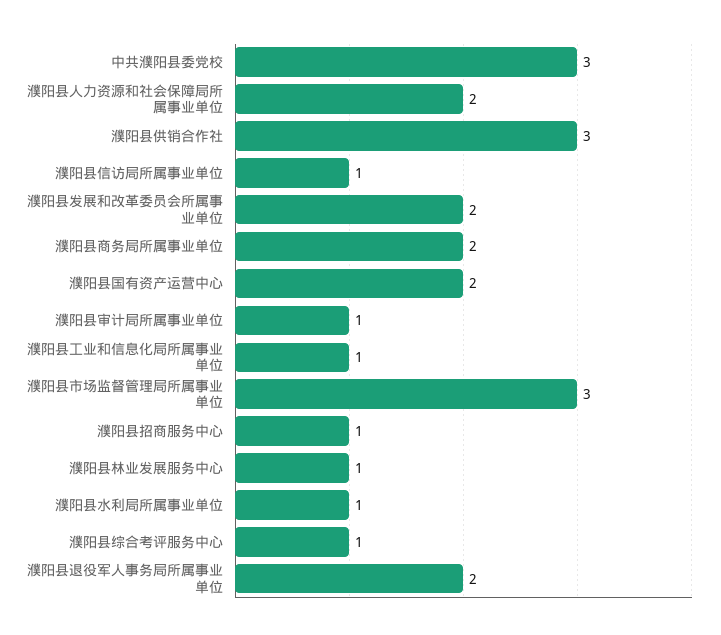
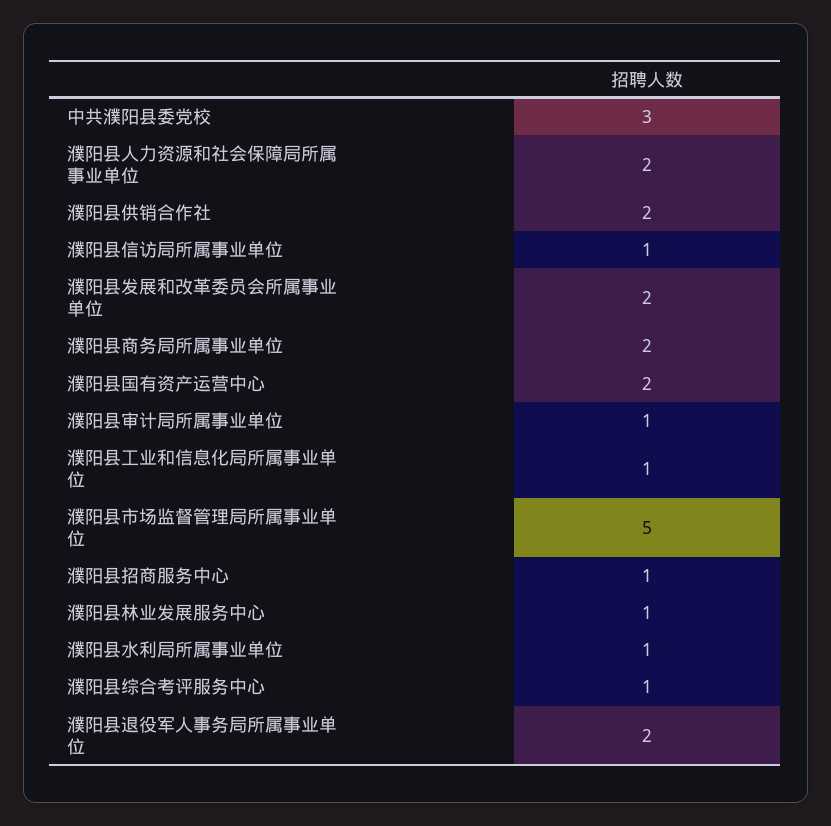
濮阳县供销合作社: 3 -> 2
濮阳县市场监督管理局所属事业单位: 3 -> 5

